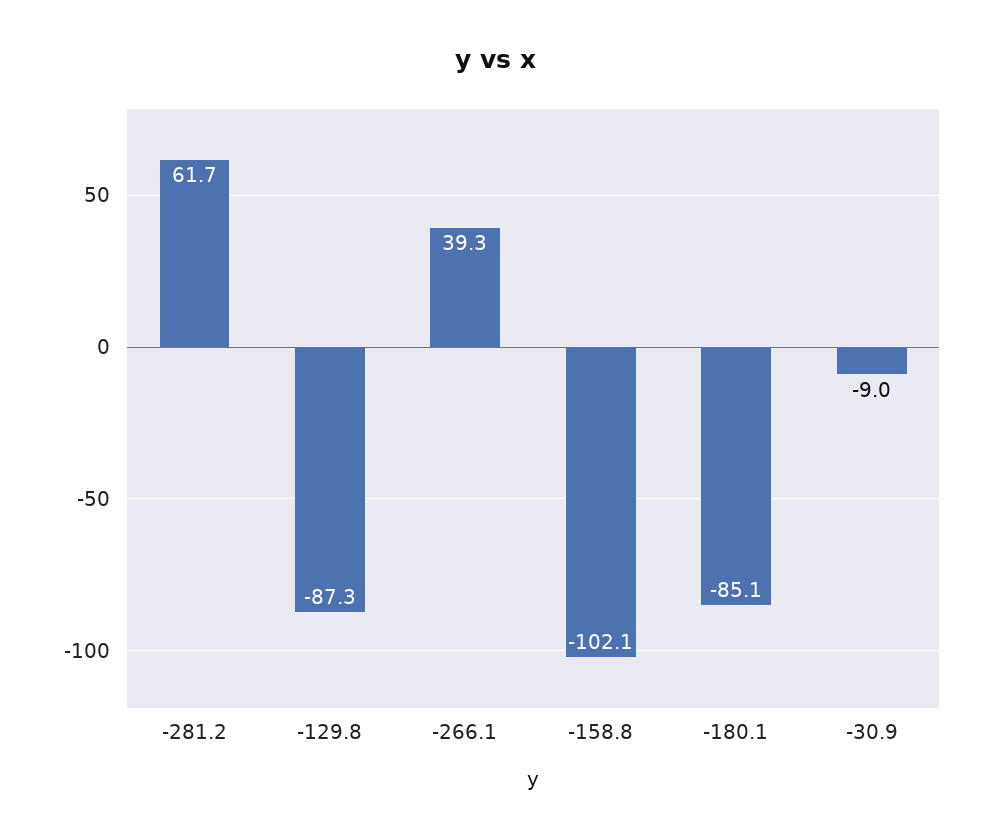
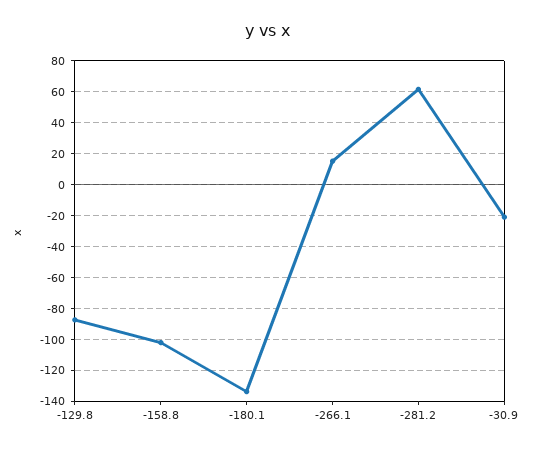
-266.1: 39.3 -> 15
-180.1: -85.1 -> -135
-30.9: -9 -> -20

